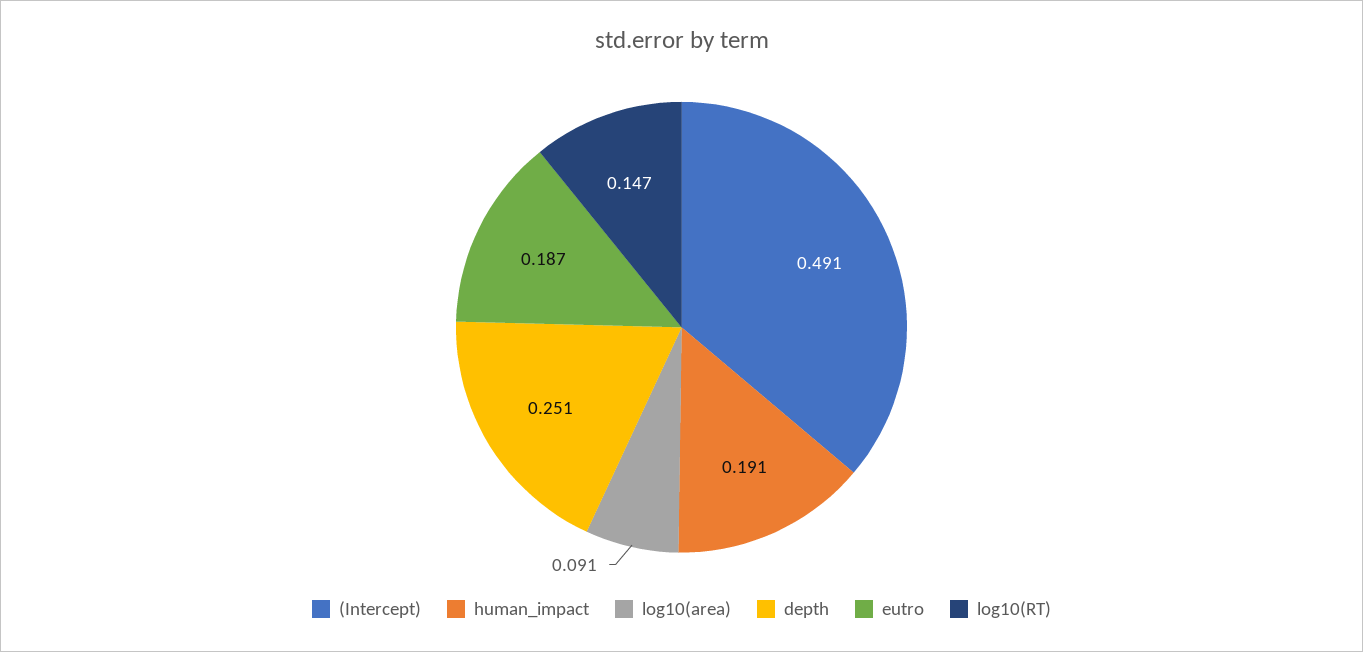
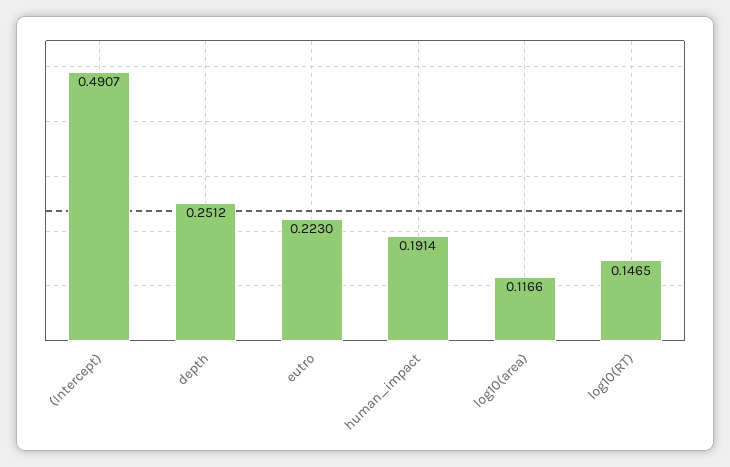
log10(area): 0.091 -> 0.1166
eutro: 0.187 -> 0.223

